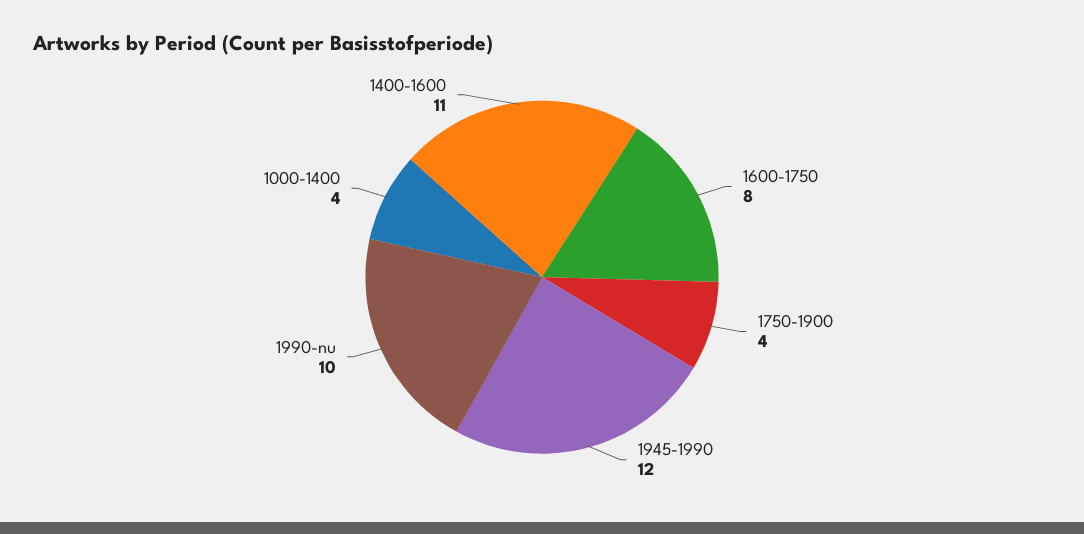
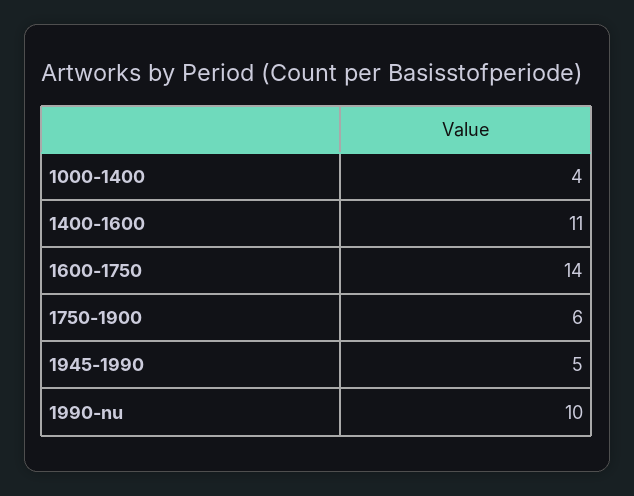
1600-1750: 8 -> 14
1750-1900: 4 -> 6
1945-1990: 12 -> 5

